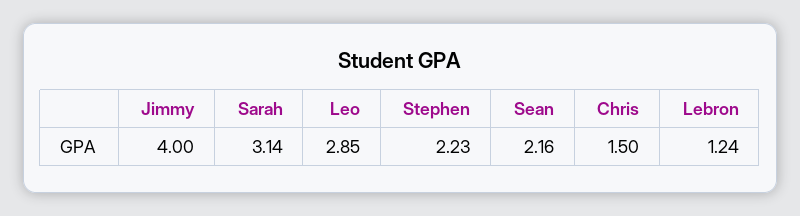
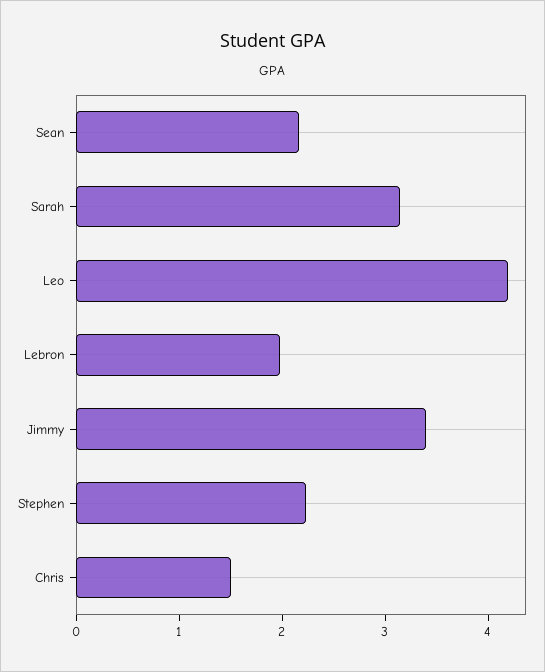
Jimmy: 4 -> 3.4
Leo: 2.85 -> 4.2
Lebron: 1.24 -> 2

